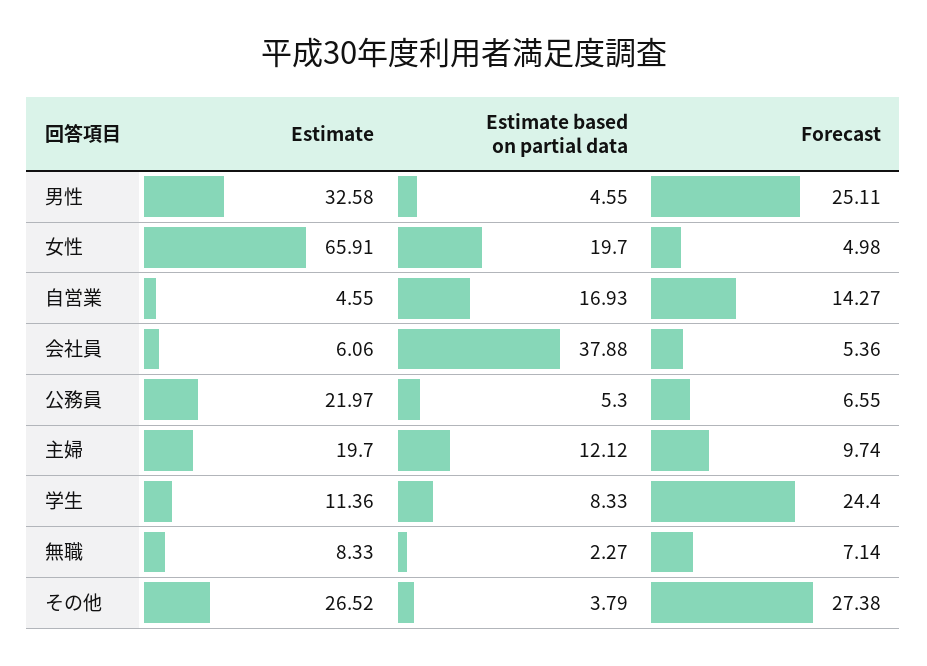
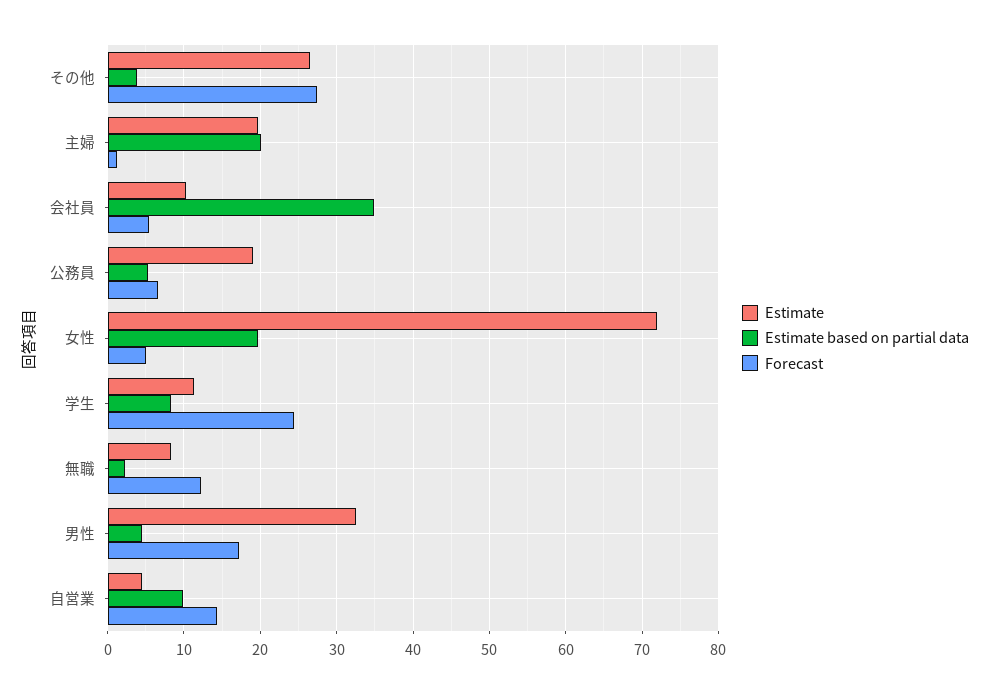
Forecast, 男性: 25.11 -> 17
Estimate, 女性: 65.91 -> 72
Estimate based on partial data, 自営業: 16.93 -> 10
Estimate, 会社員: 6.06 -> 10
Estimate based on partial data, 会社員: 37.88 -> 35
Estimate, 公務員: 21.97 -> 19
Estimate based on partial data, 主婦: 12.12 -> 20
Forecast, 主婦: 9.74 -> 1
Forecast, 無職: 7.14 -> 12

